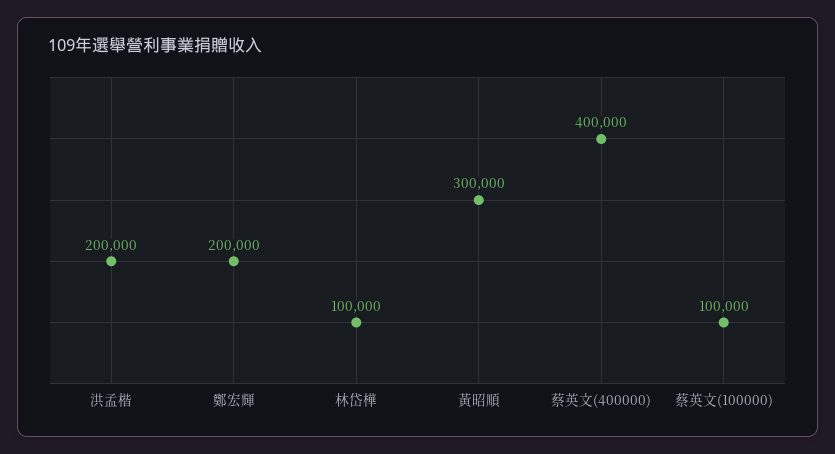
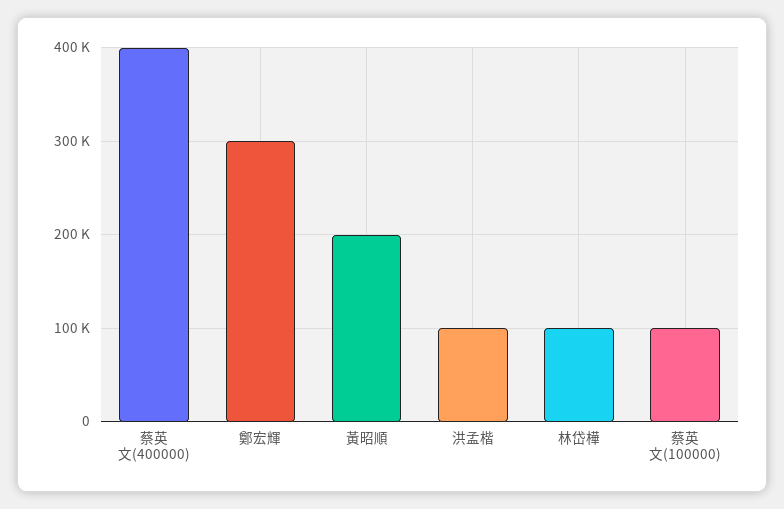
洪孟楷: 200000 -> 100000
鄭宏輝: 200000 -> 300000
黃昭順: 300000 -> 200000

